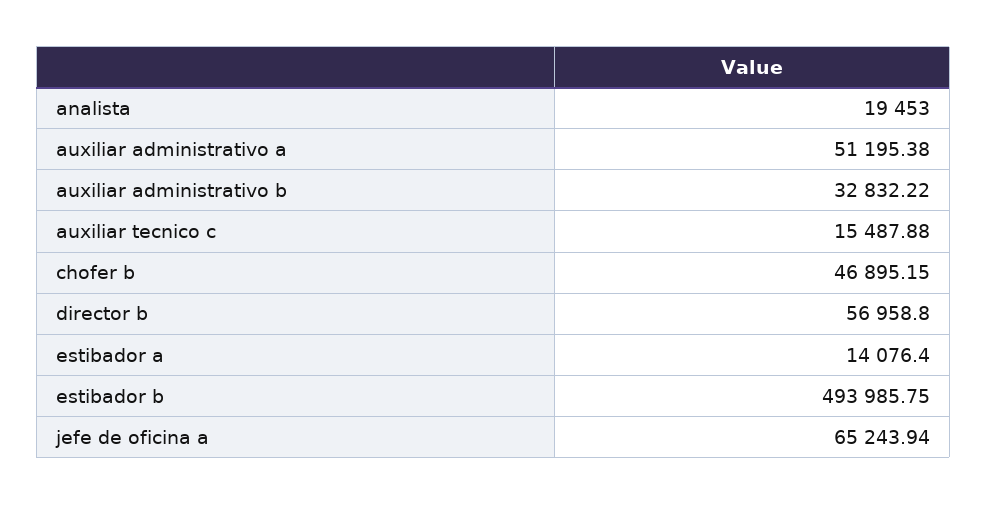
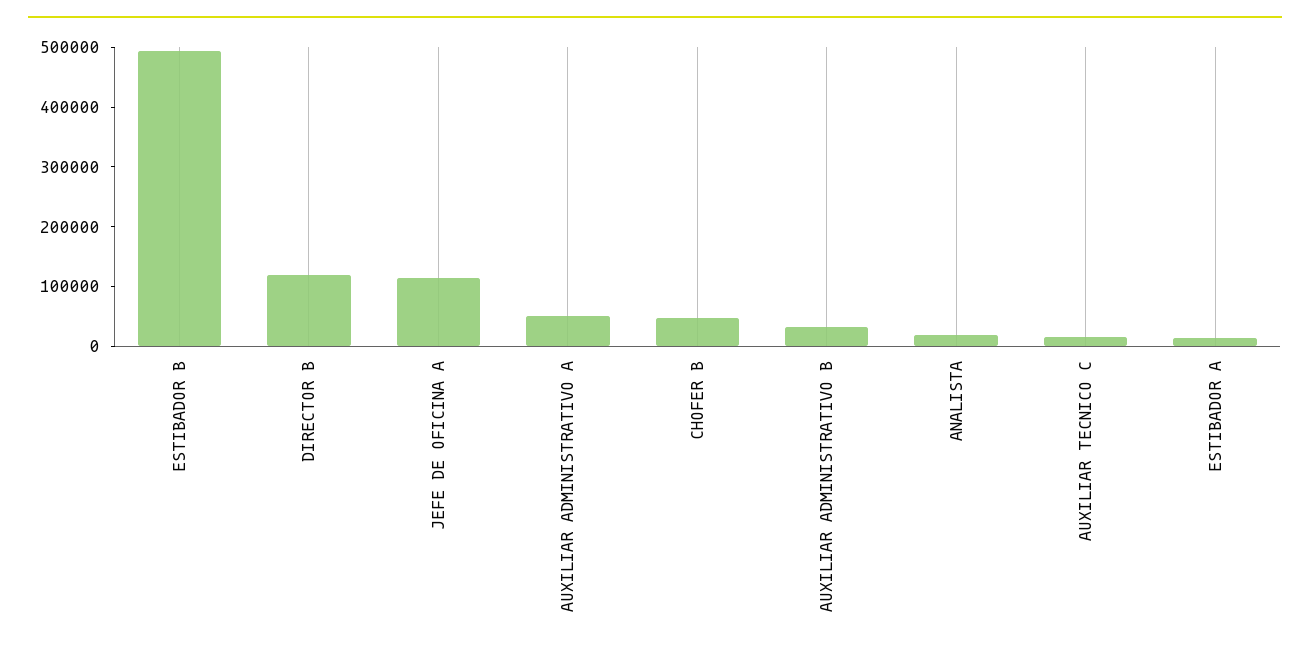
director b: 56958.8 -> 120000
jefe de oficina a: 65243.94 -> 120000

